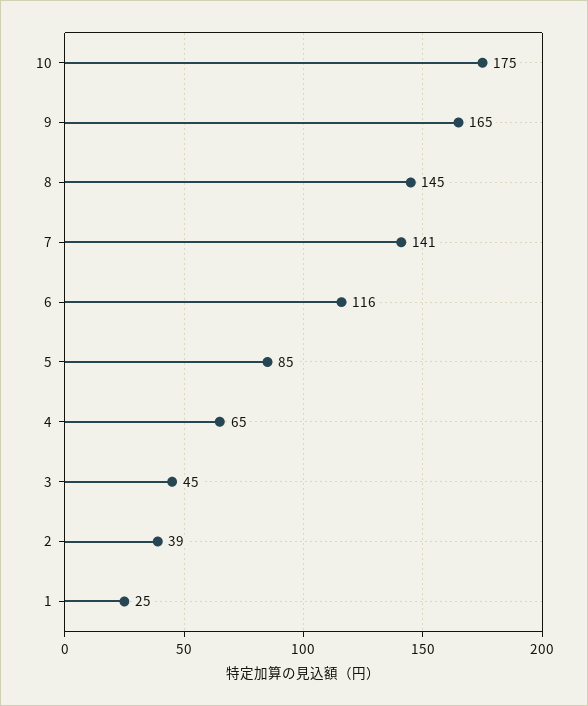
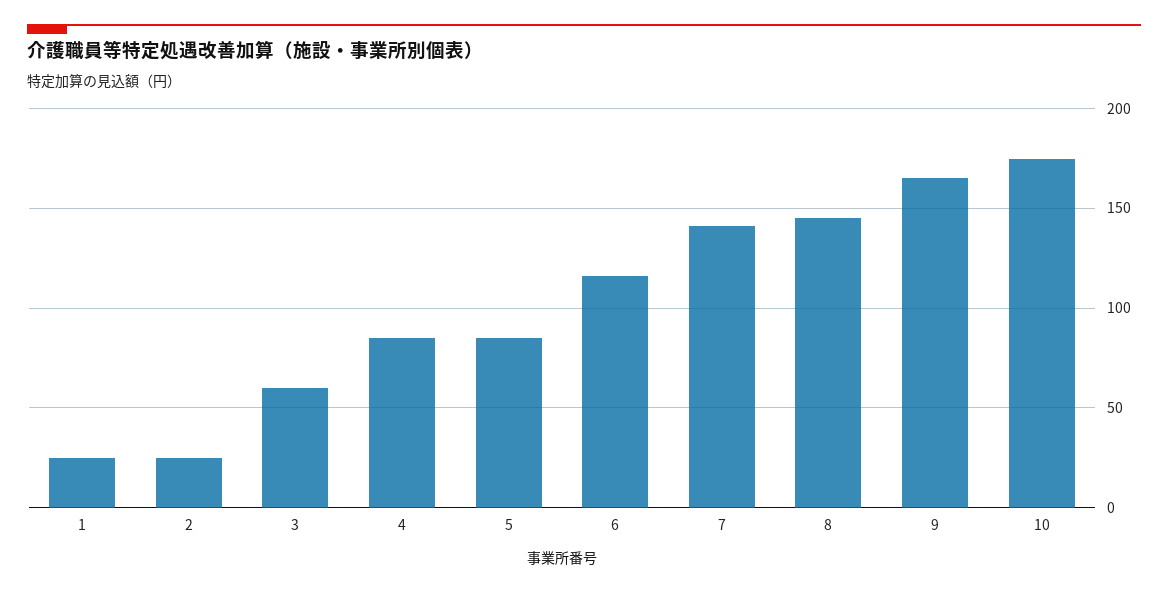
4: 65 -> 85
3: 45 -> 60
2: 39 -> 25

